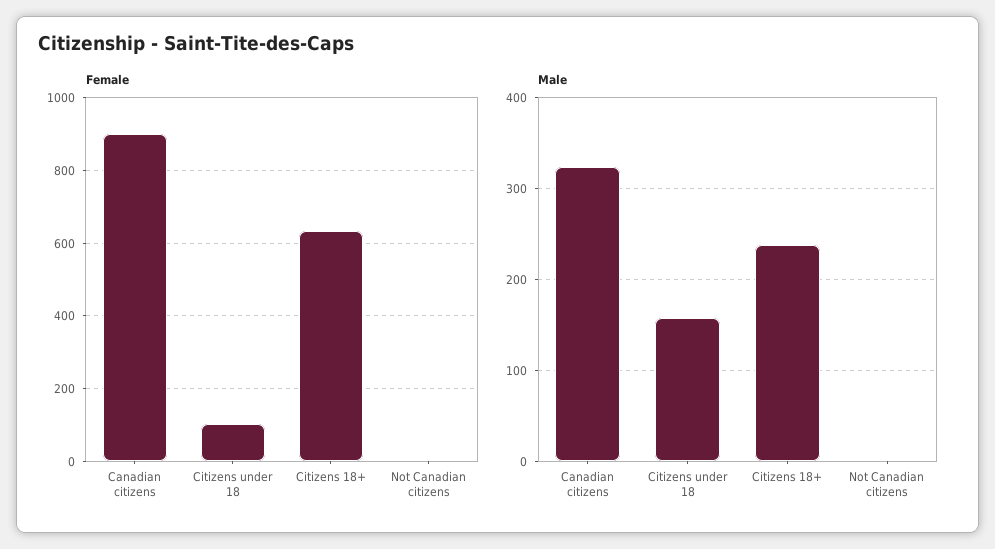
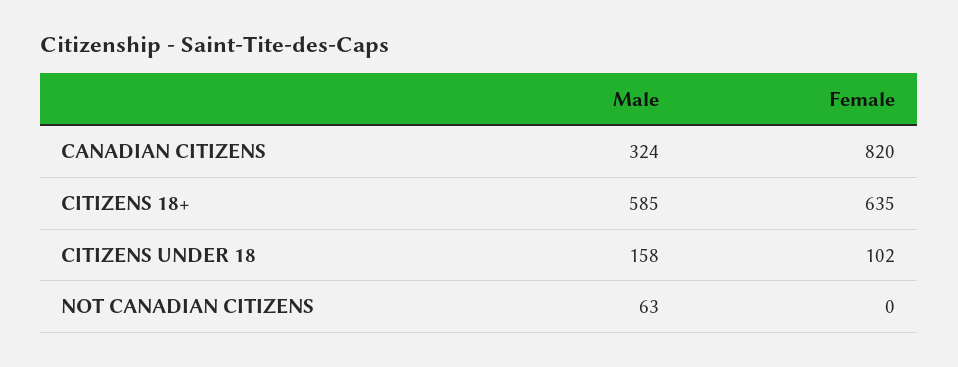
Female, Canadian citizens: 900 -> 820
Male, Citizens 18+: 240 -> 585
Male, Not Canadian citizens: 0 -> 63

